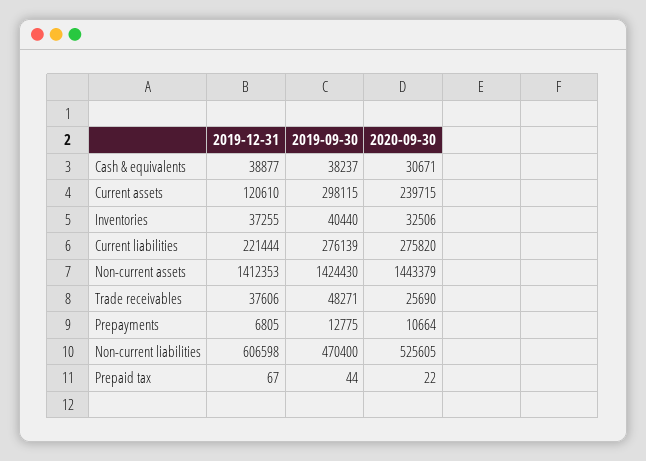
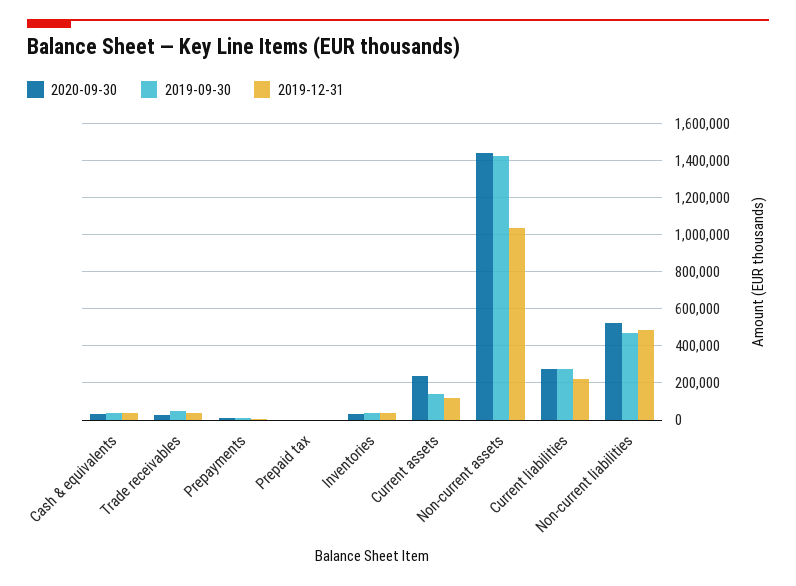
2019-09-30, Current assets: 298115 -> 150000
2019-12-31, Non-current assets: 1412353 -> 1050000
2019-12-31, Non-current liabilities: 606598 -> 500000

